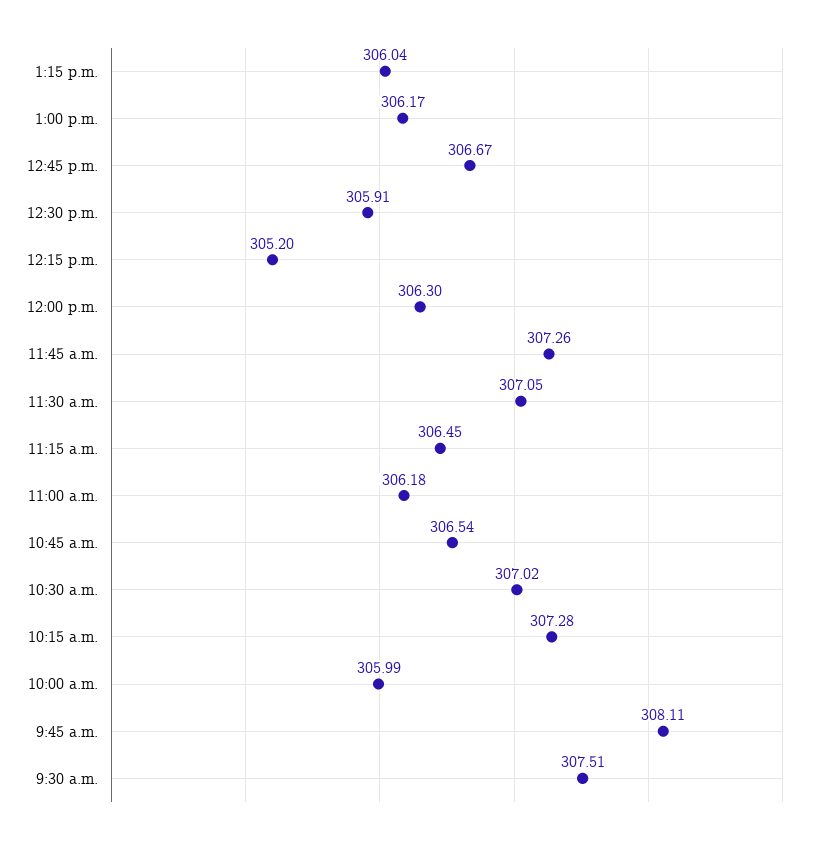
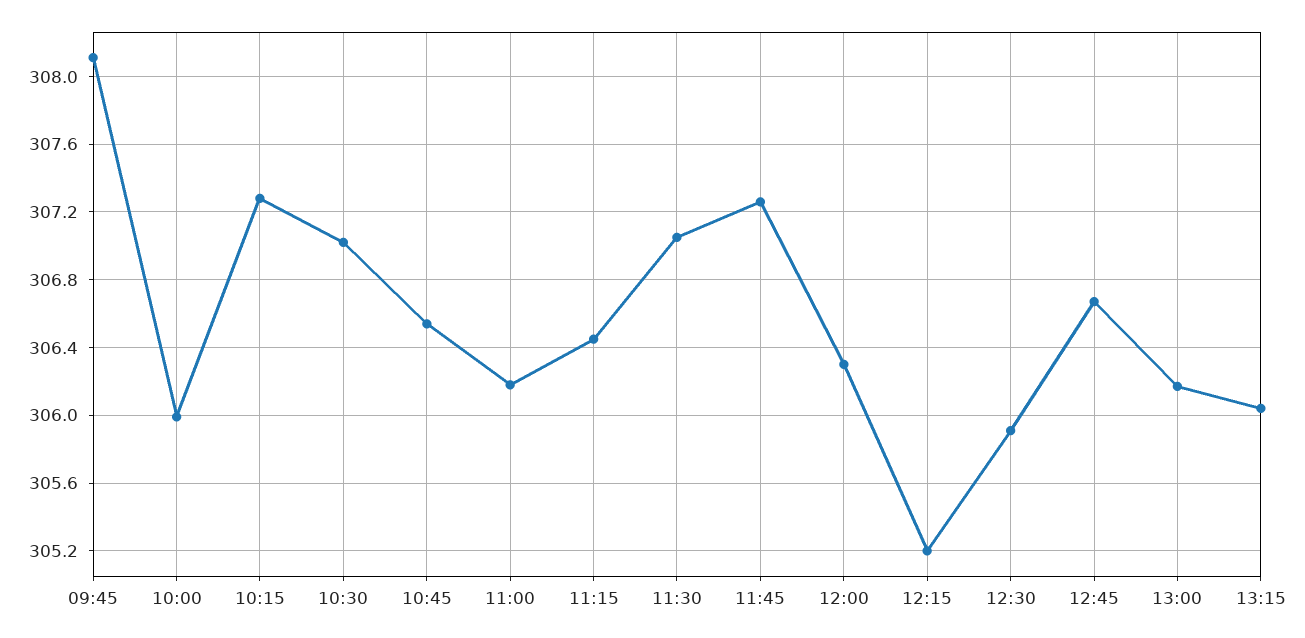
9:30 a.m.: 307.51 -> none

